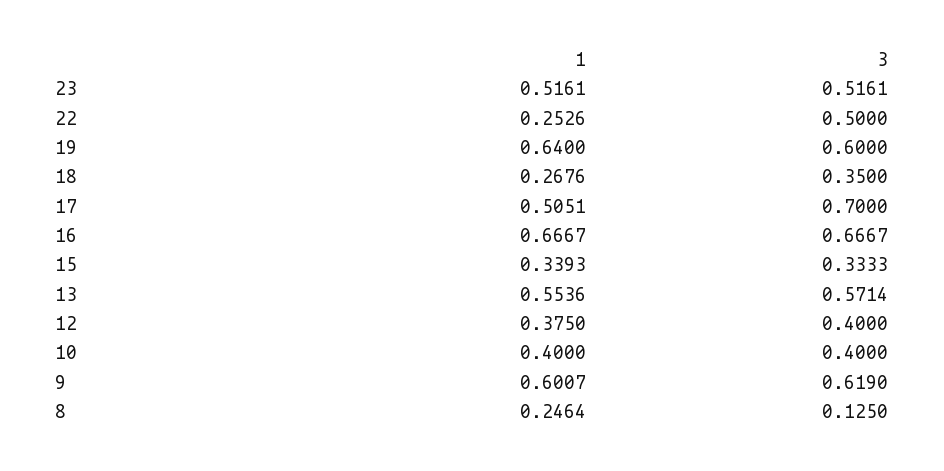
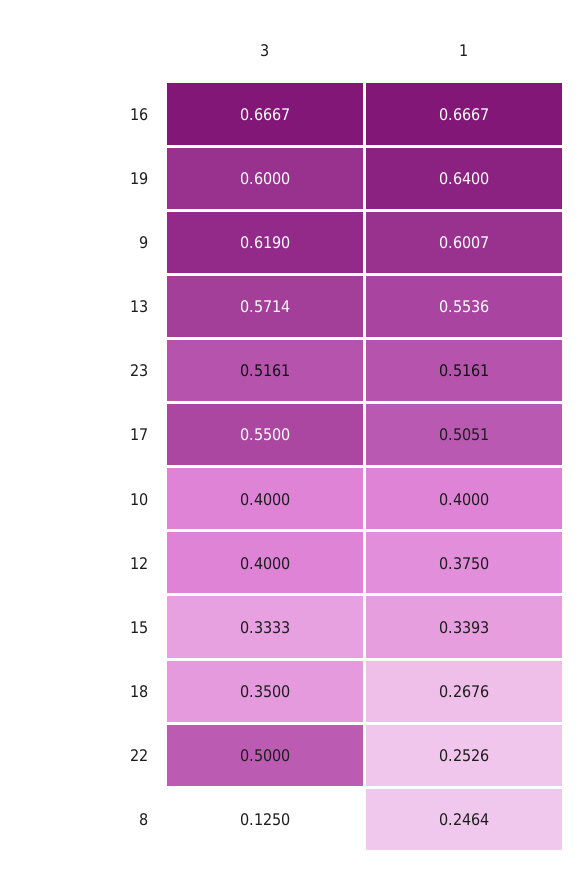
3, 17: 0.7 -> 0.55

